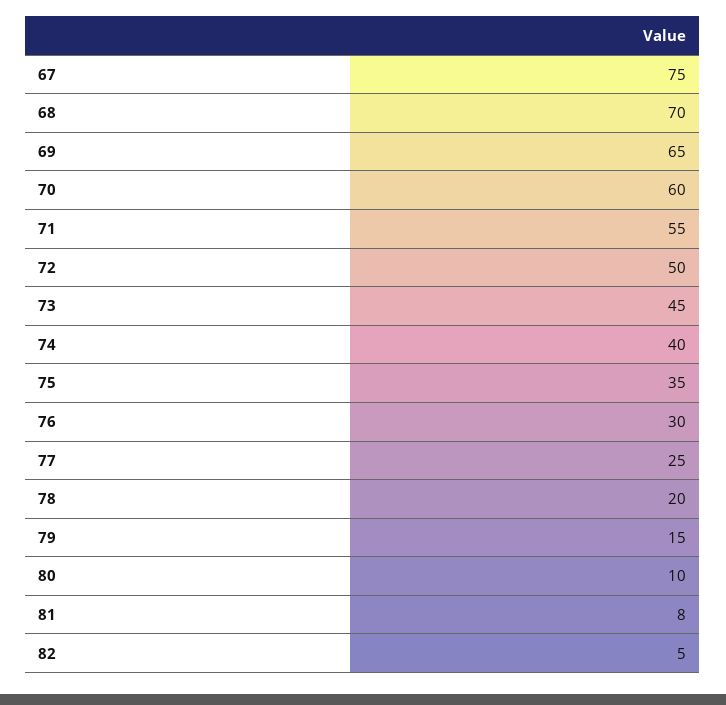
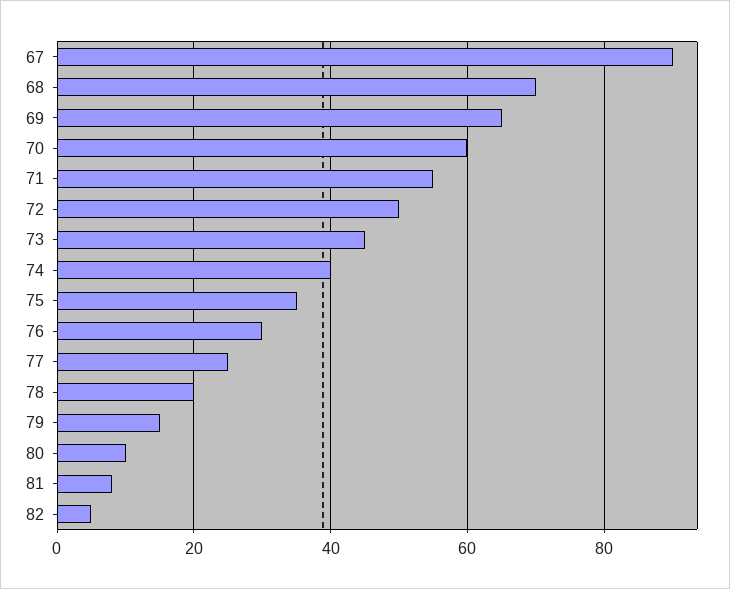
67: 75 -> 90

